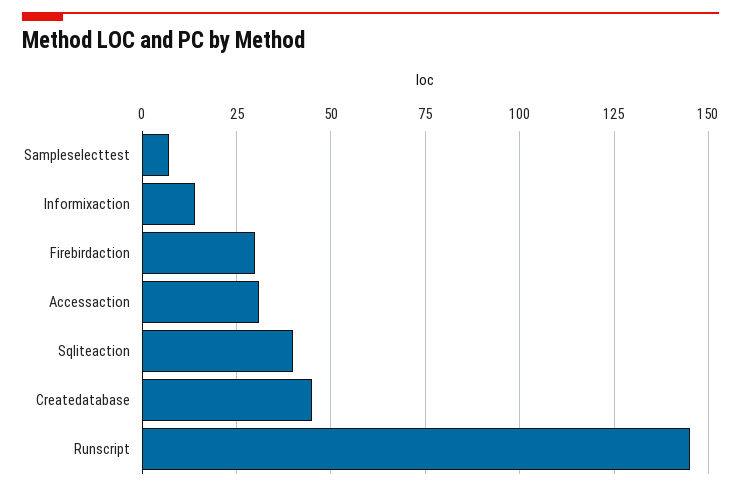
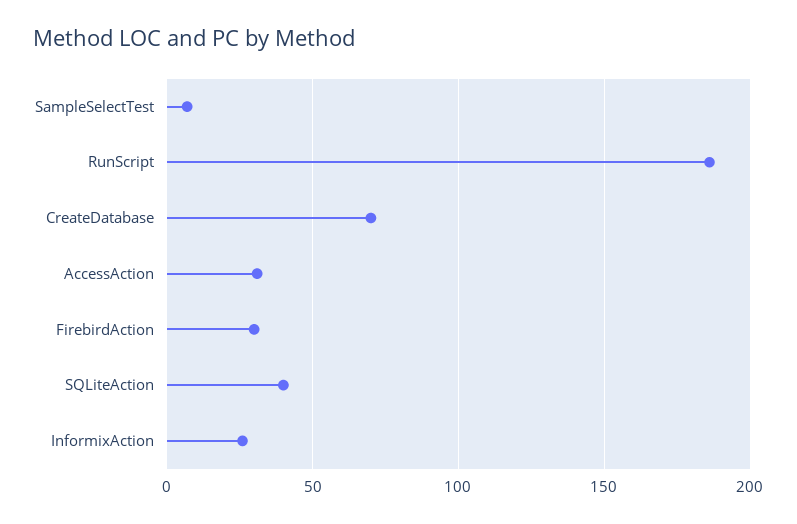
Informixaction: 15 -> 25
Createdatabase: 45 -> 70
Runscript: 145 -> 185

